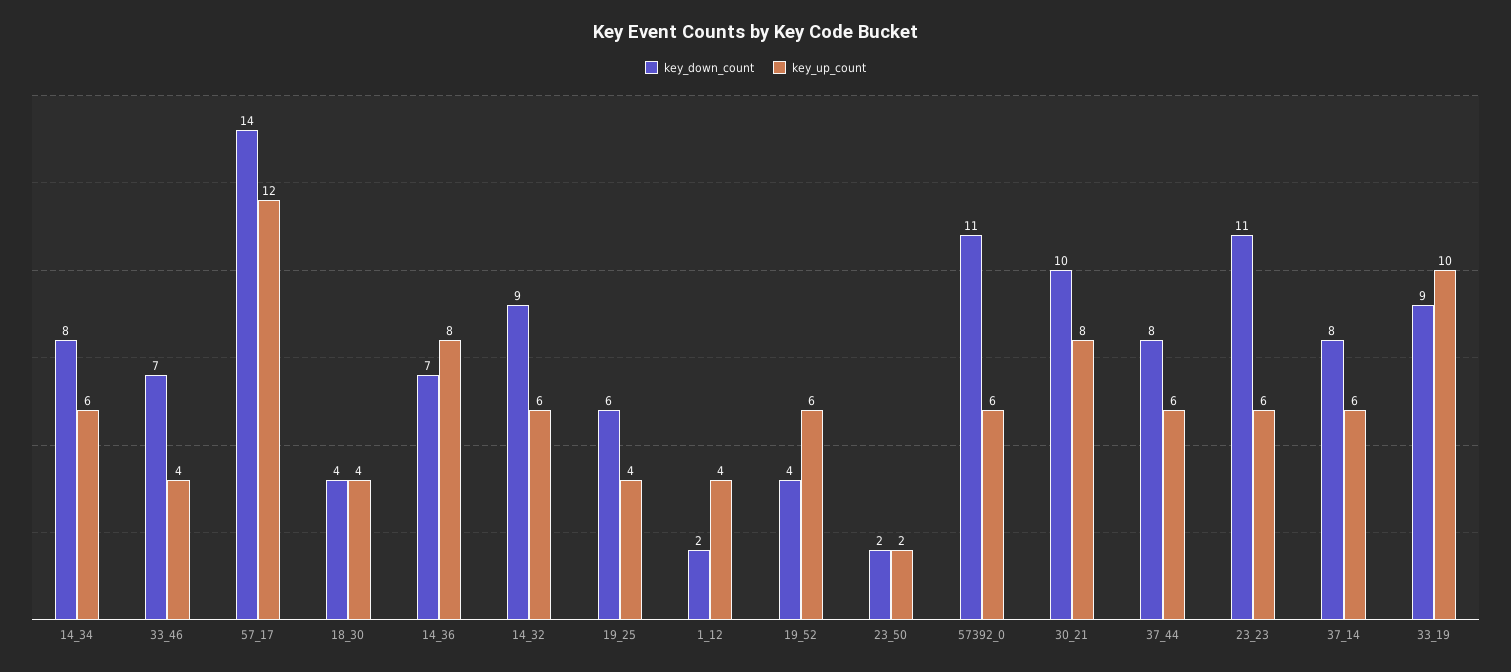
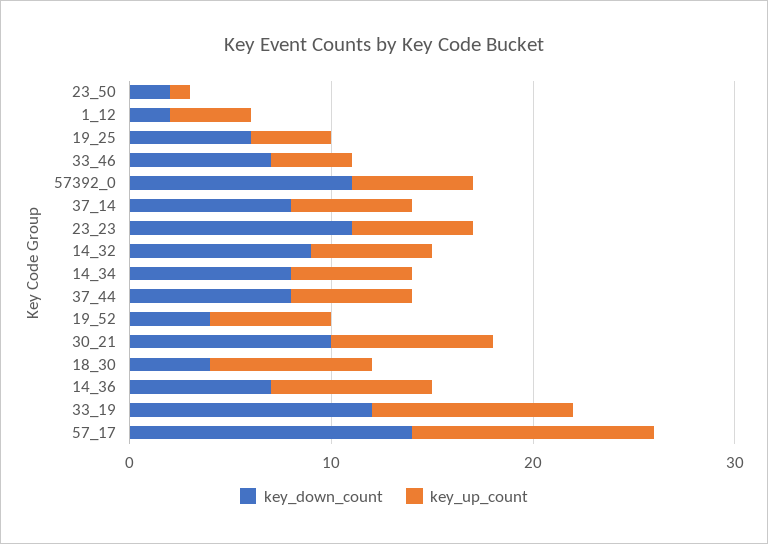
key_up_count, 18_30: 4 -> 8
key_up_count, 23_50: 2 -> 1
key_down_count, 33_19: 9 -> 12

